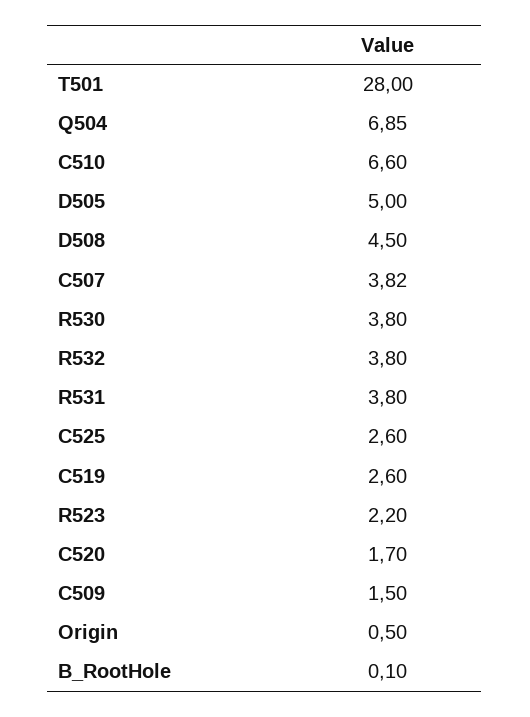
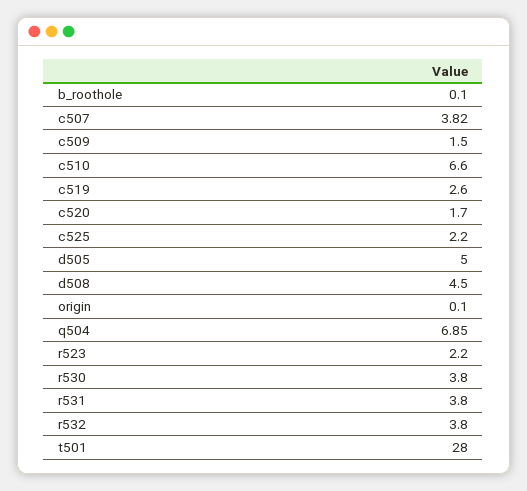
C525: 2.6 -> 2.2
Origin: 0.5 -> 0.1

